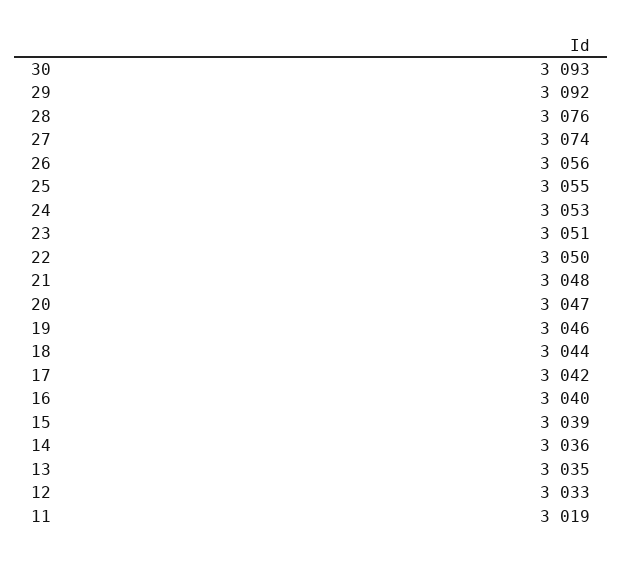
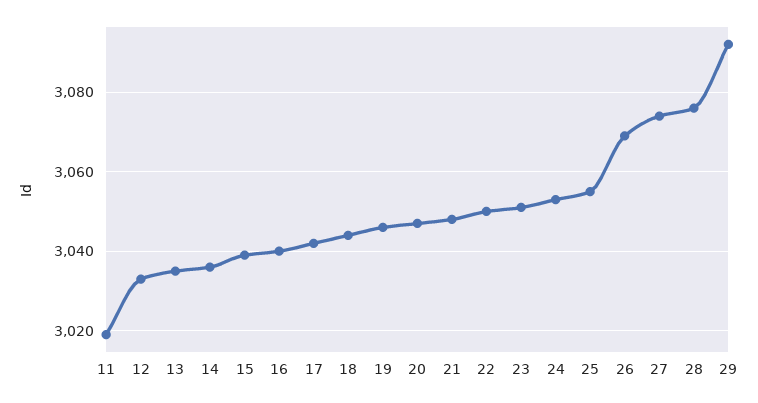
30: 3093 -> none
26: 3056 -> 3070

